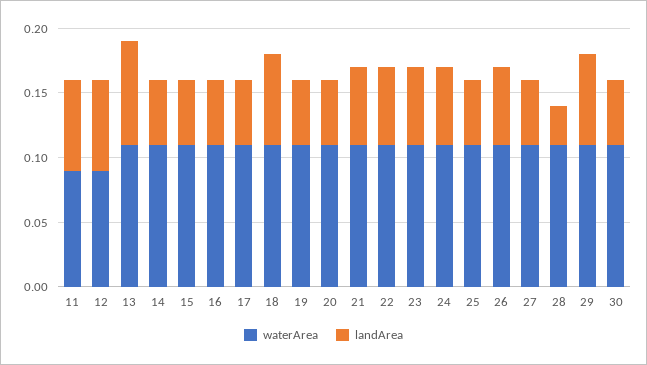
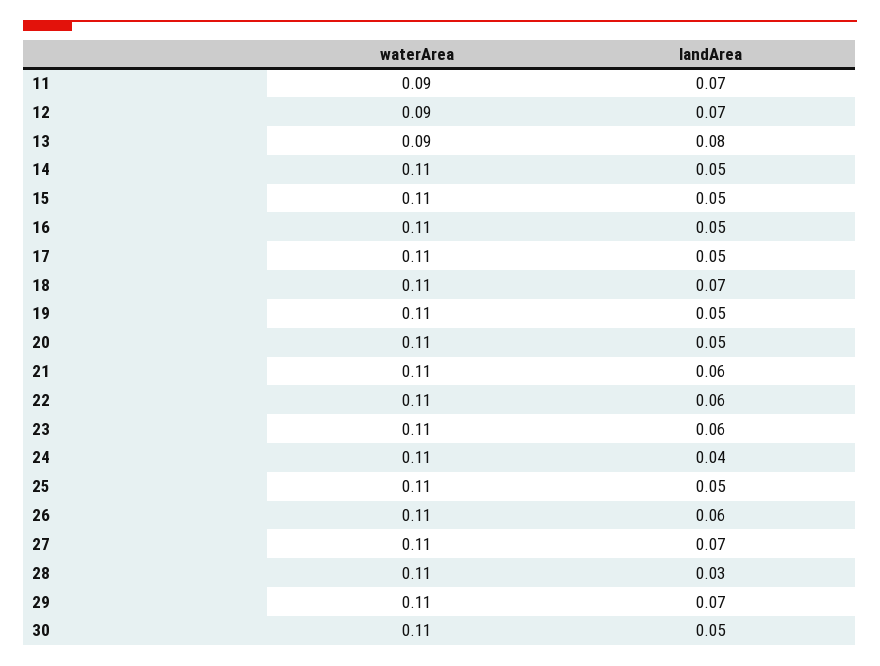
waterArea, 13: 0.11 -> 0.09
landArea, 24: 0.06 -> 0.04
landArea, 27: 0.05 -> 0.07

